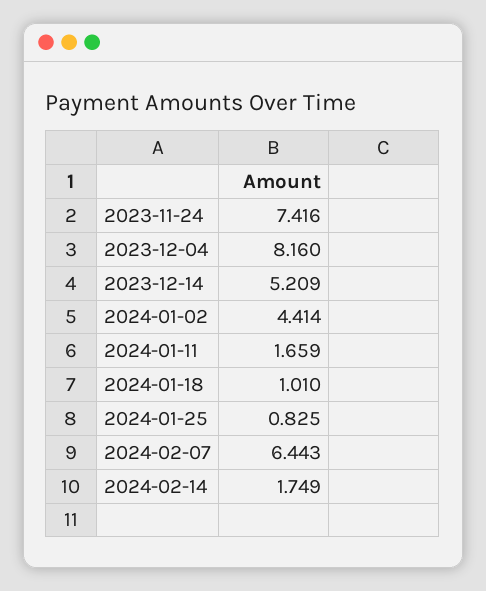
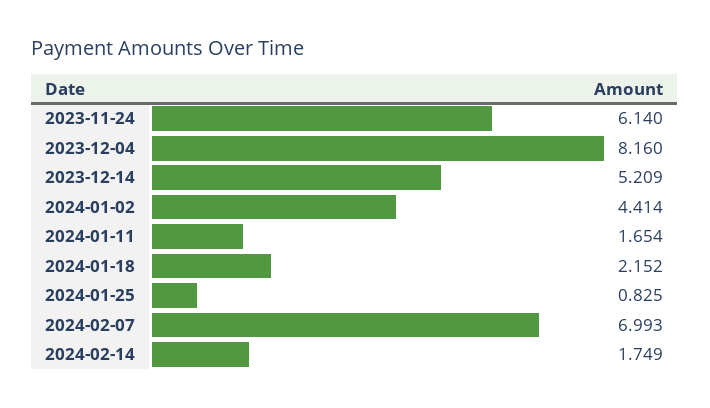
2023-11-24: 7.416 -> 6.14
2024-01-11: 1.659 -> 1.654
2024-01-18: 1.01 -> 2.152
2024-02-07: 6.443 -> 6.993

